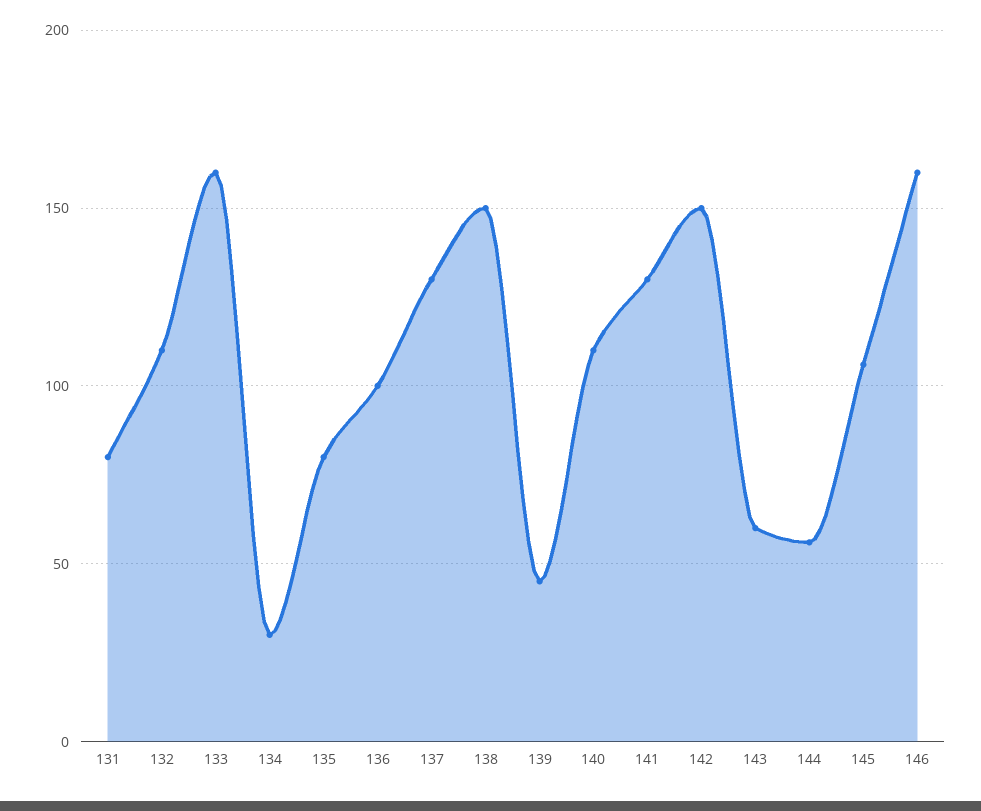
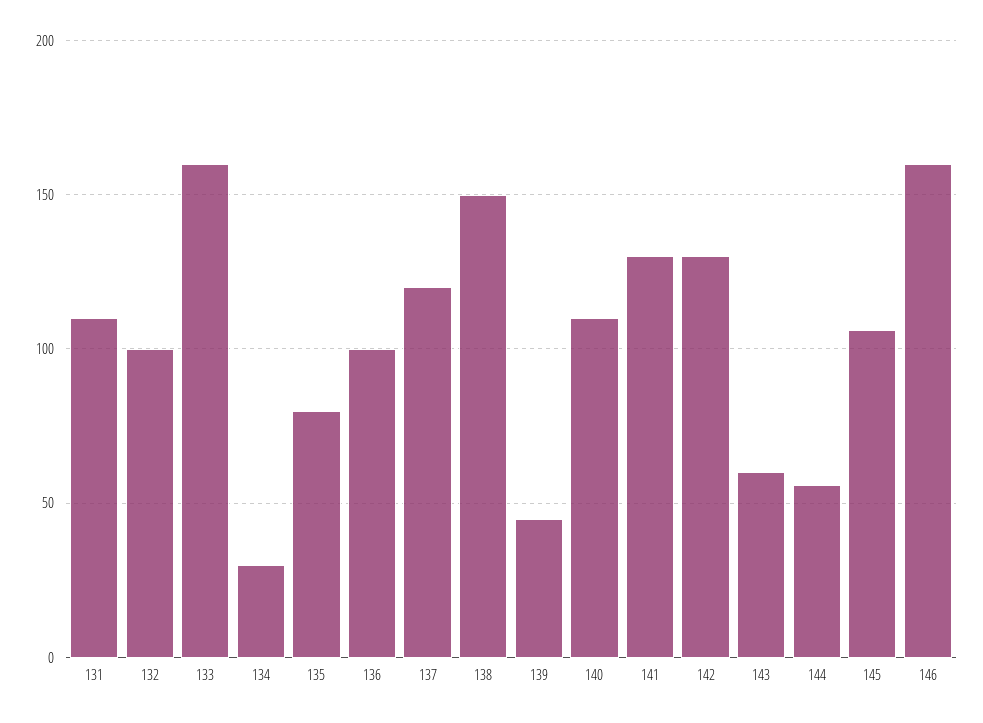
131: 80 -> 110
132: 110 -> 100
137: 130 -> 120
142: 150 -> 130

